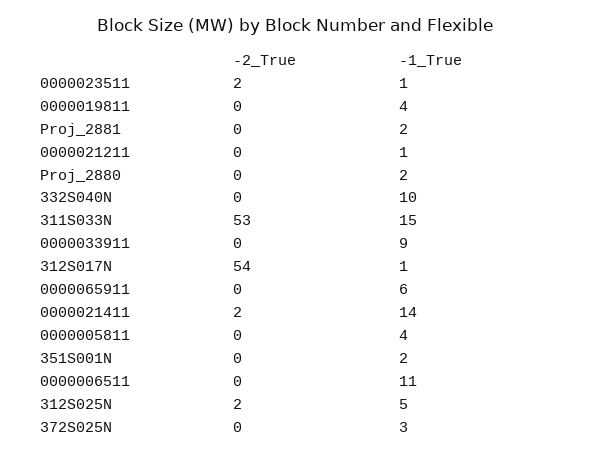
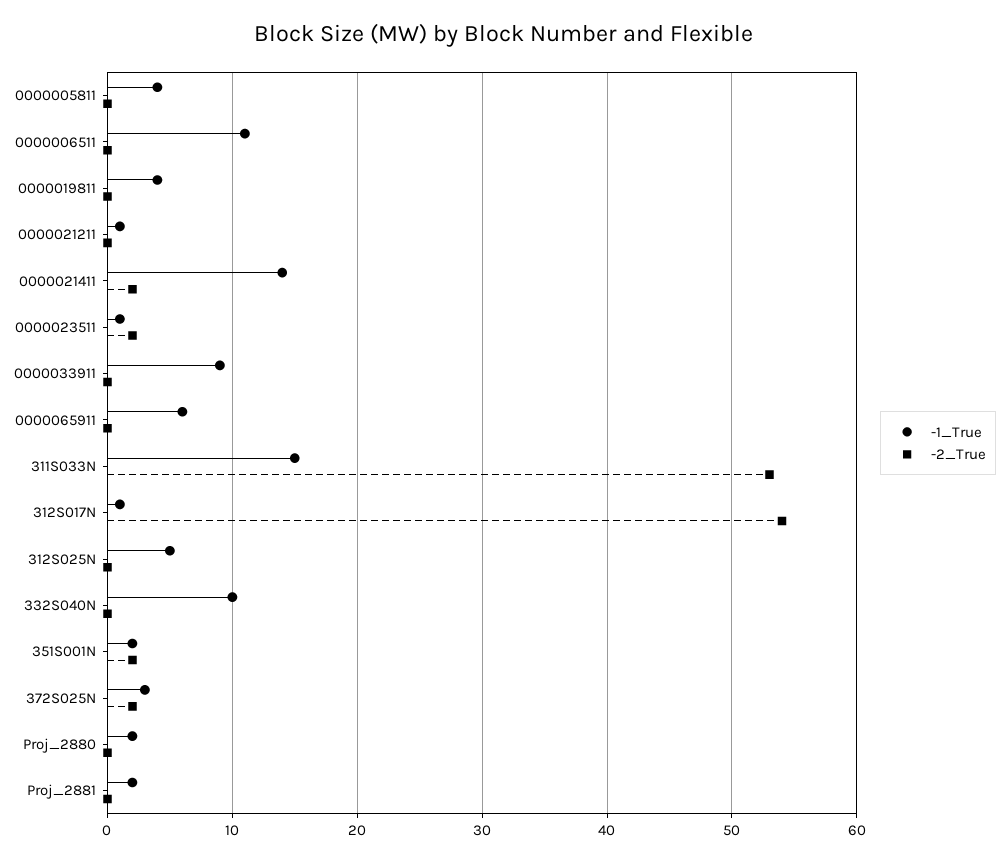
-2_True, 351S001N: 0 -> 2
-2_True, 312S025N: 2 -> 0
-2_True, 372S025N: 0 -> 2

